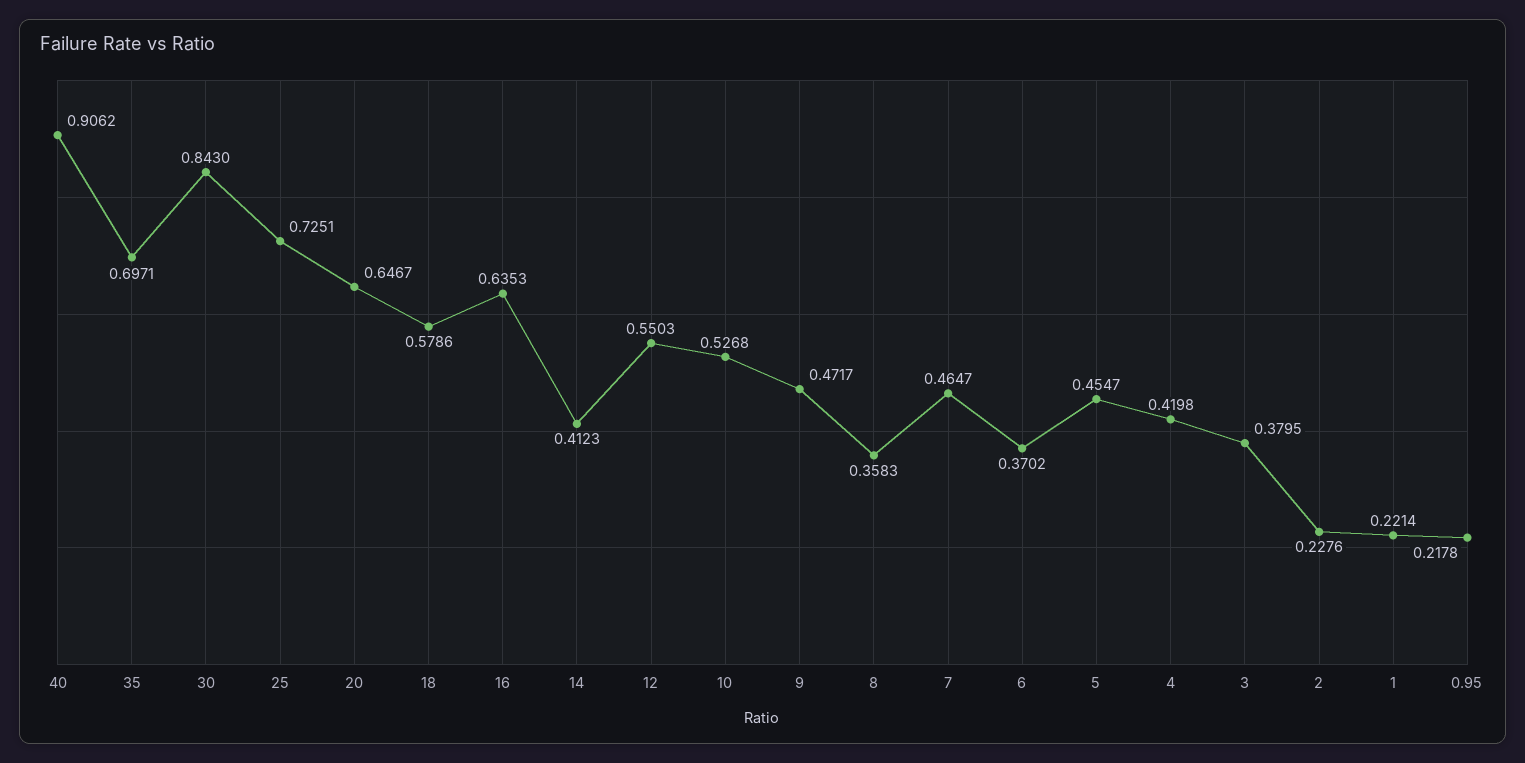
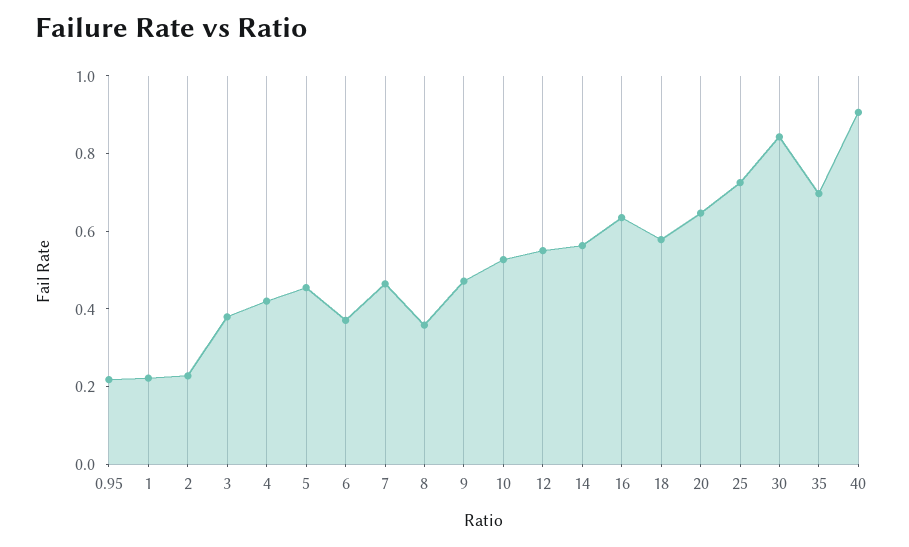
14: 0.4123 -> 0.55

